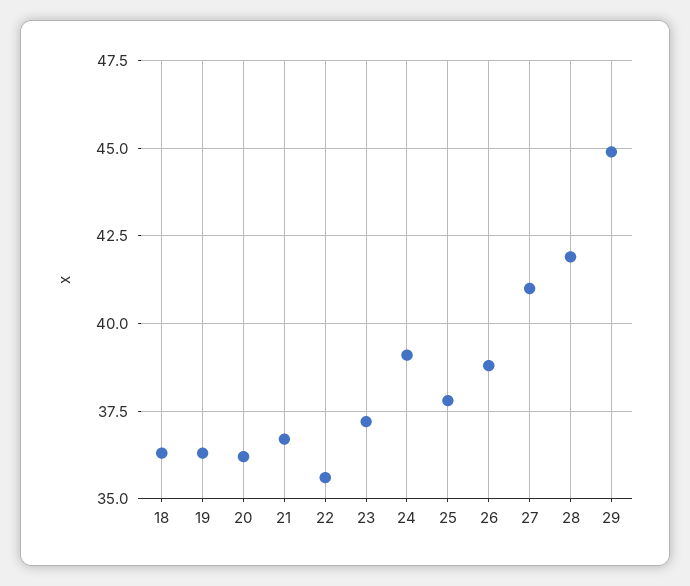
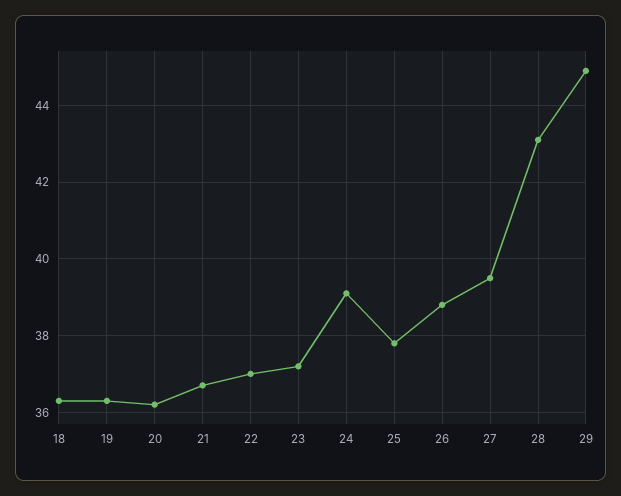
22: 35.5 -> 37
27: 41 -> 39.5
28: 42 -> 43

